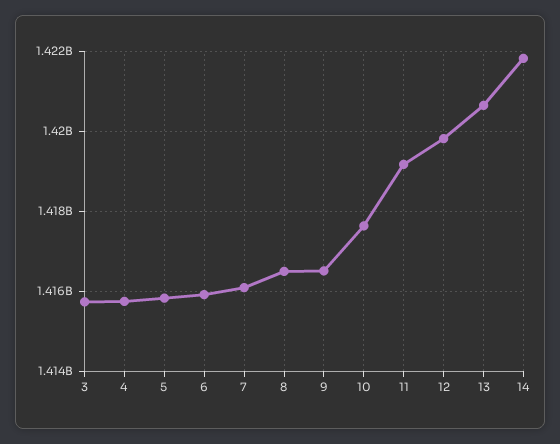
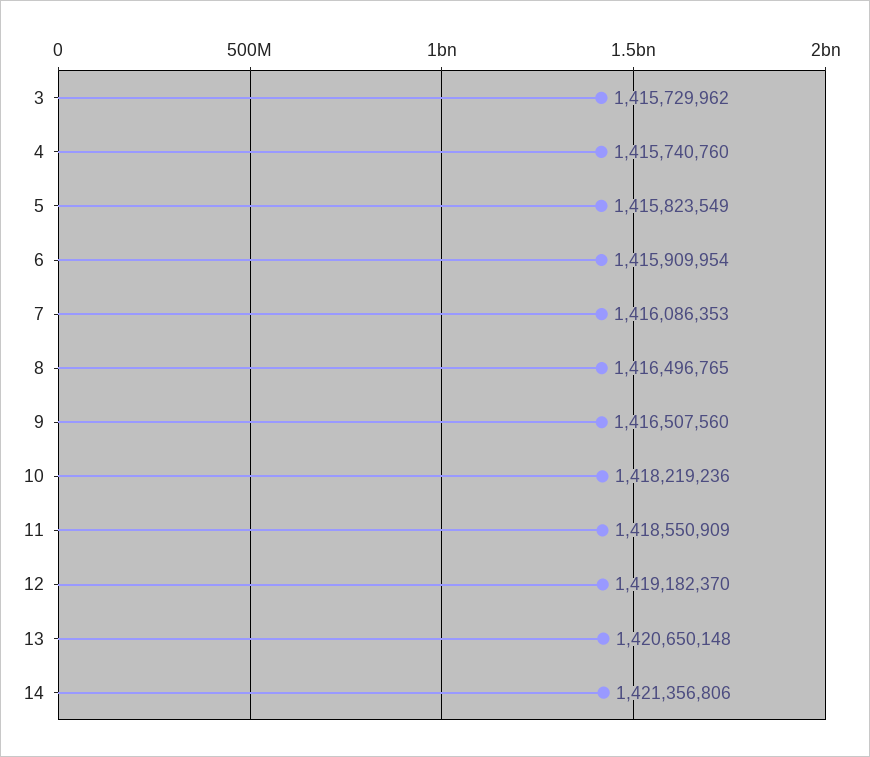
10: 1417600000 -> 1418219236
11: 1419200000 -> 1418550909
12: 1419800000 -> 1419182370
14: 1421800000 -> 1421356806

